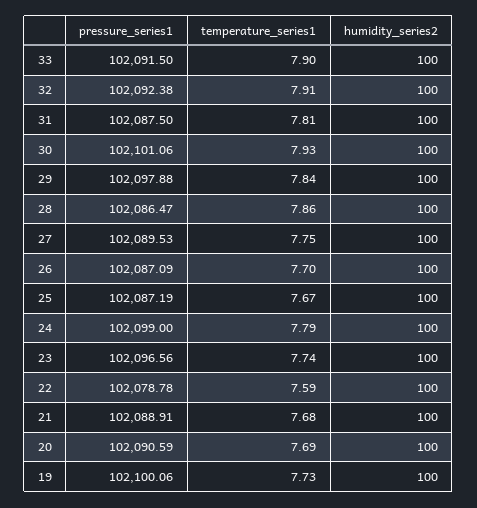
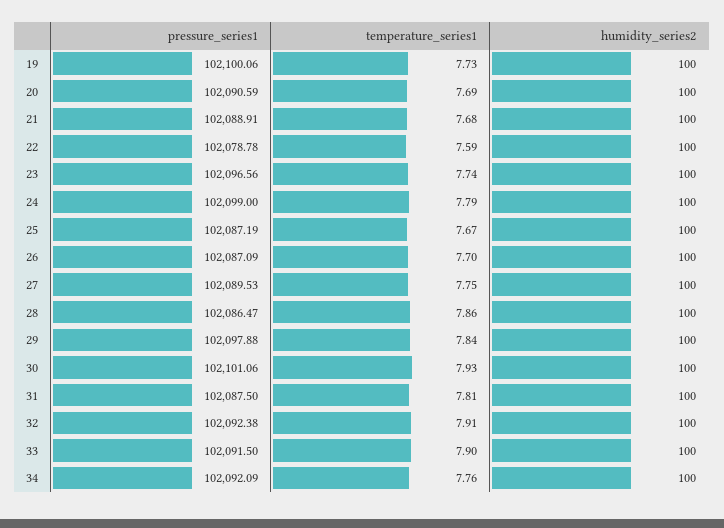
pressure_series1, 34: none -> 102092.09
temperature_series1, 34: none -> 7.76
humidity_series2, 34: none -> 100

